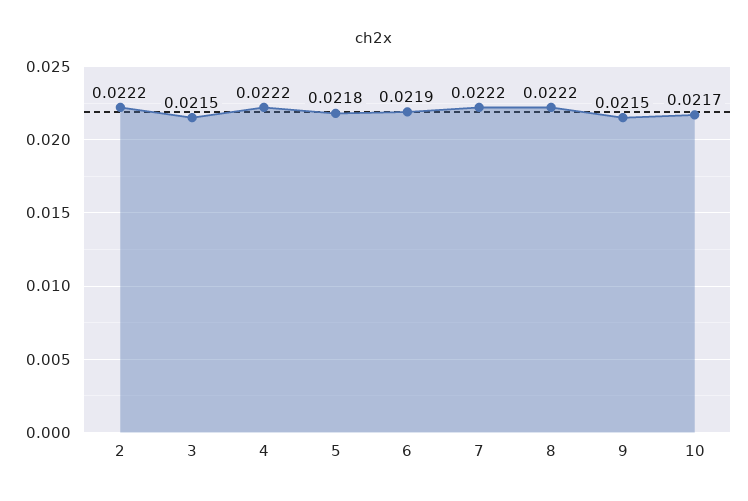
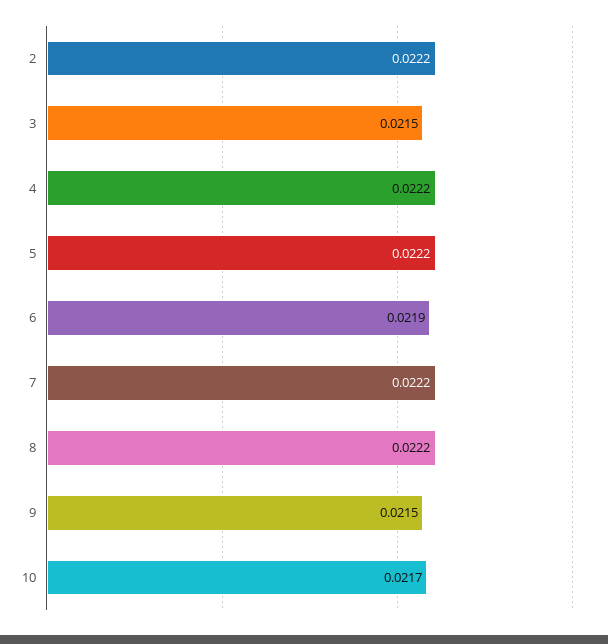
5: 0.0218 -> 0.0222

